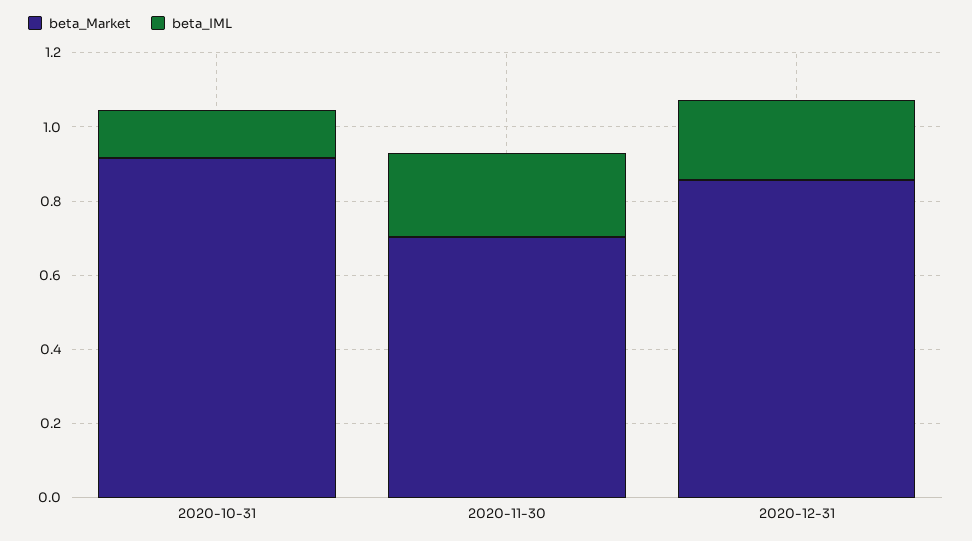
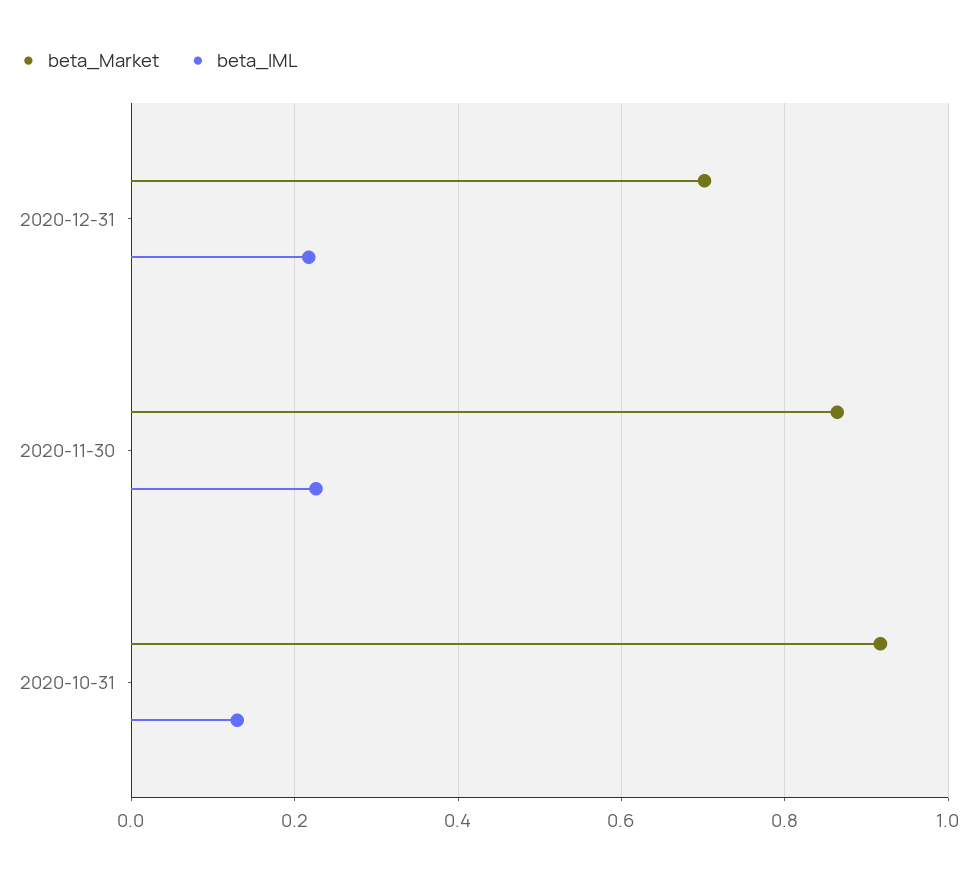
beta_Market, 2020-11-30: 0.7 -> 0.86
beta_Market, 2020-12-31: 0.85 -> 0.7

